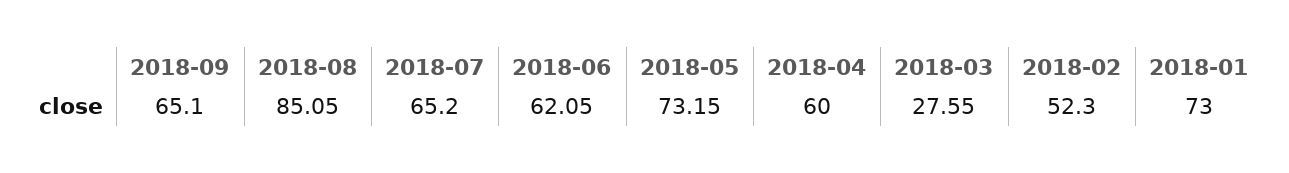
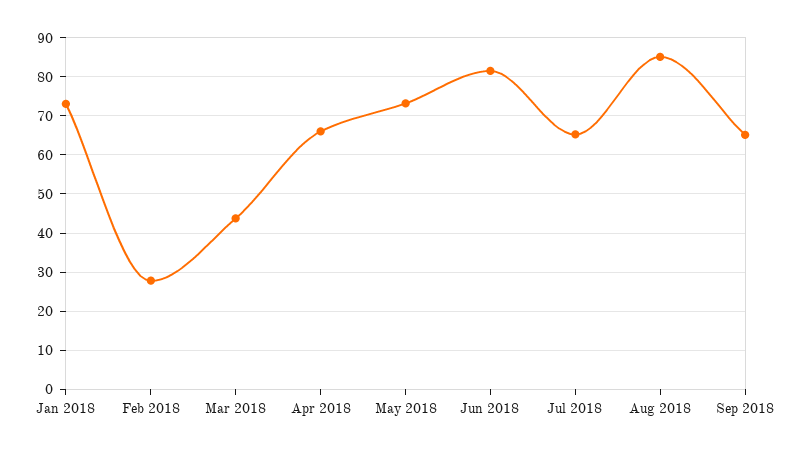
2018-06: 62.05 -> 82
2018-04: 60 -> 66
2018-03: 27.55 -> 44
2018-02: 52.3 -> 28

